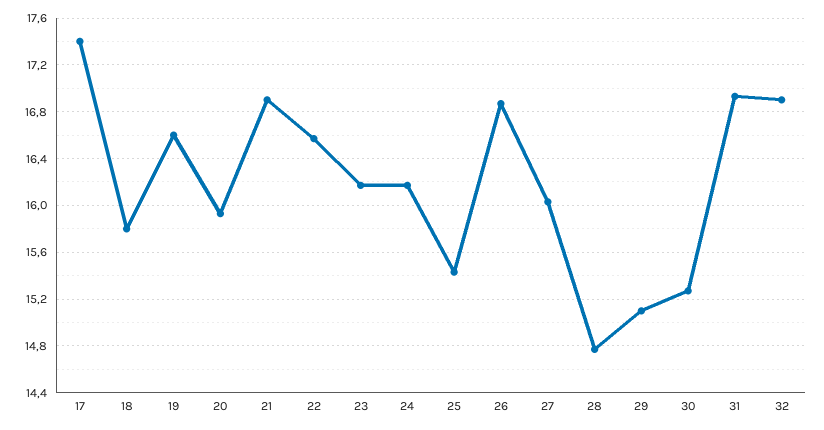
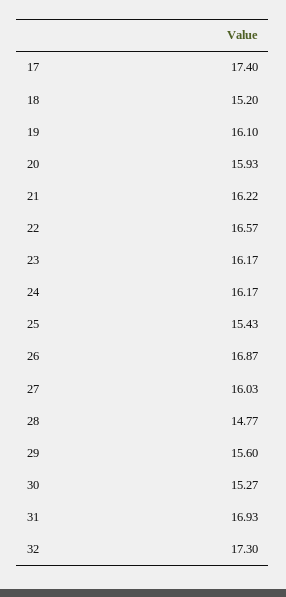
18: 15.8 -> 15.2
19: 16.6 -> 16.1
21: 16.9 -> 16.22
29: 15.1 -> 15.6
32: 16.9 -> 17.3

